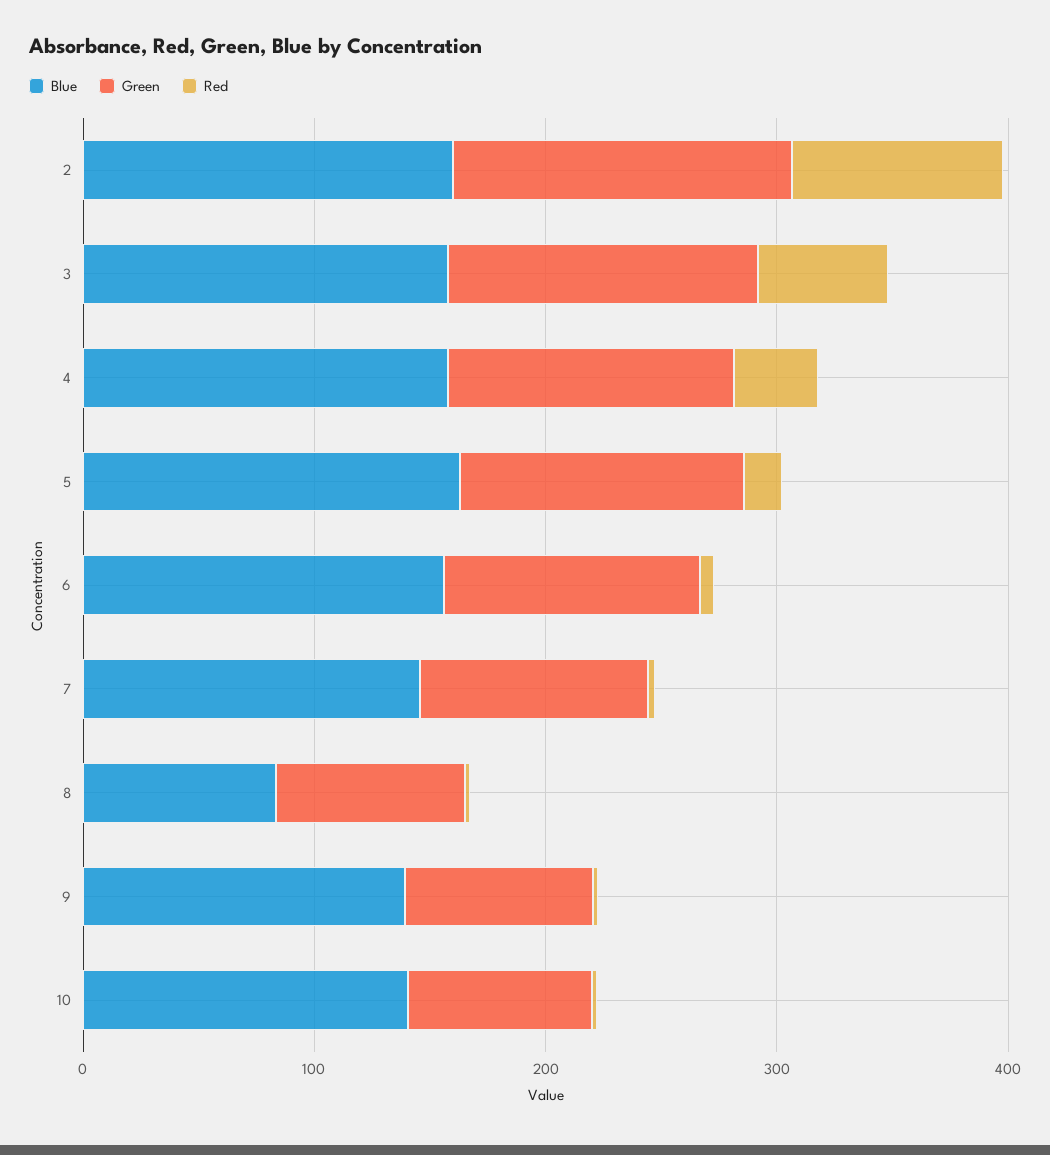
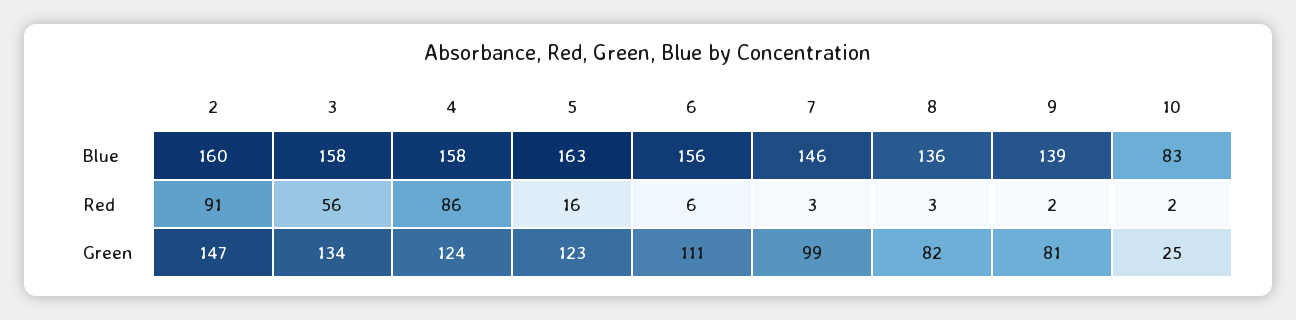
Red, 4: 40 -> 86
Blue, 8: 80 -> 136
Blue, 10: 140 -> 83
Green, 10: 80 -> 25

